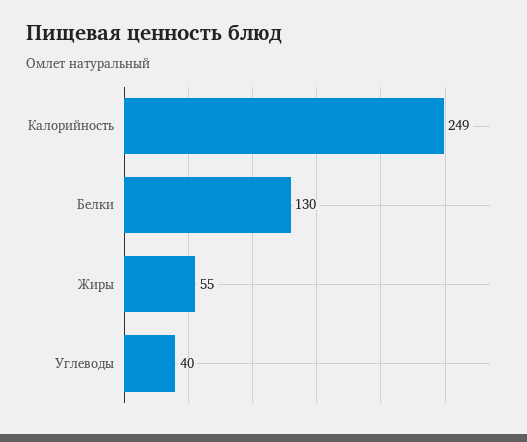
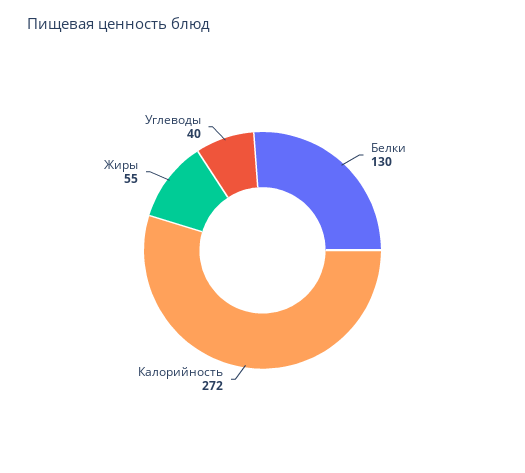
Калорийность: 249 -> 272

